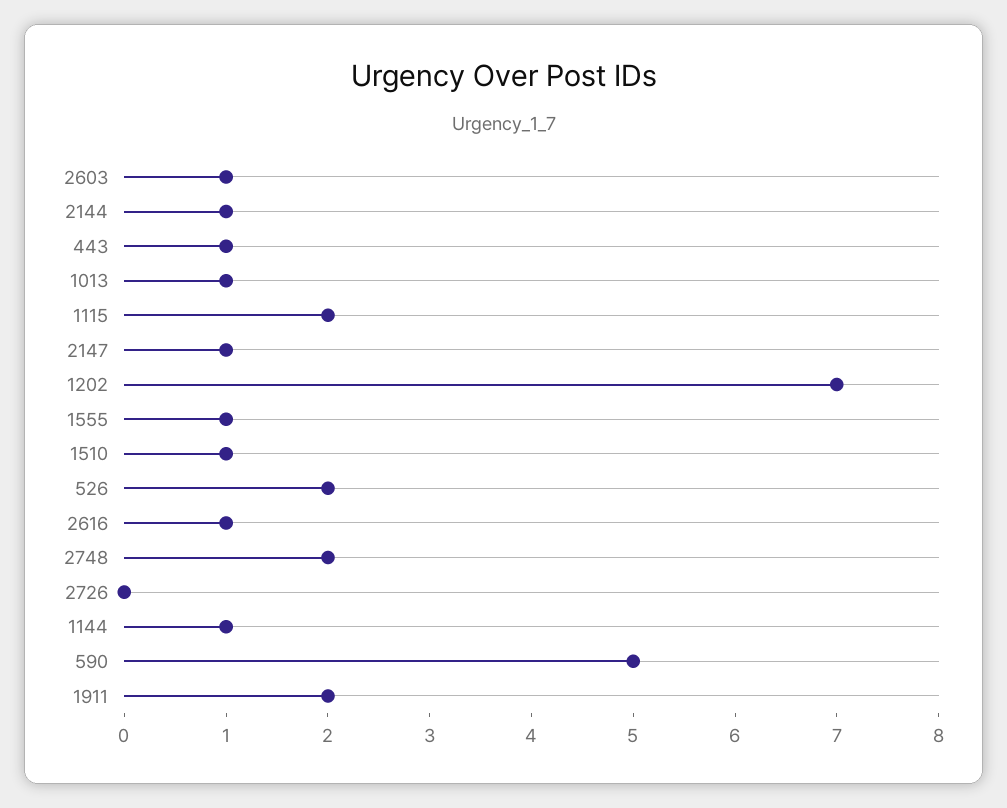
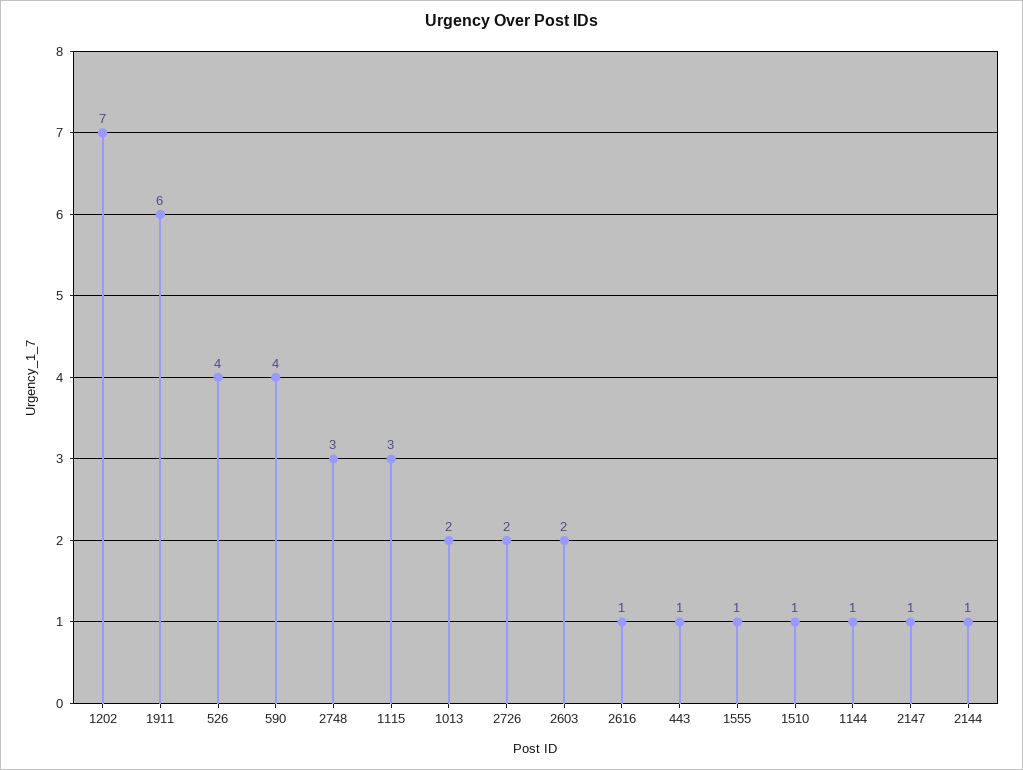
2603: 1 -> 2
1013: 1 -> 2
1115: 2 -> 3
526: 2 -> 4
2748: 2 -> 3
2726: 0 -> 2
590: 5 -> 4
1911: 2 -> 6

